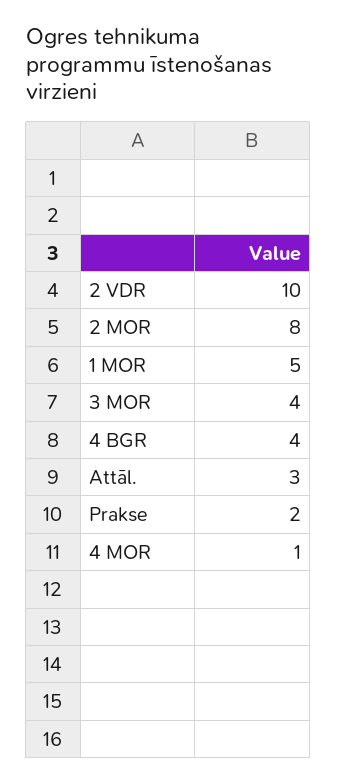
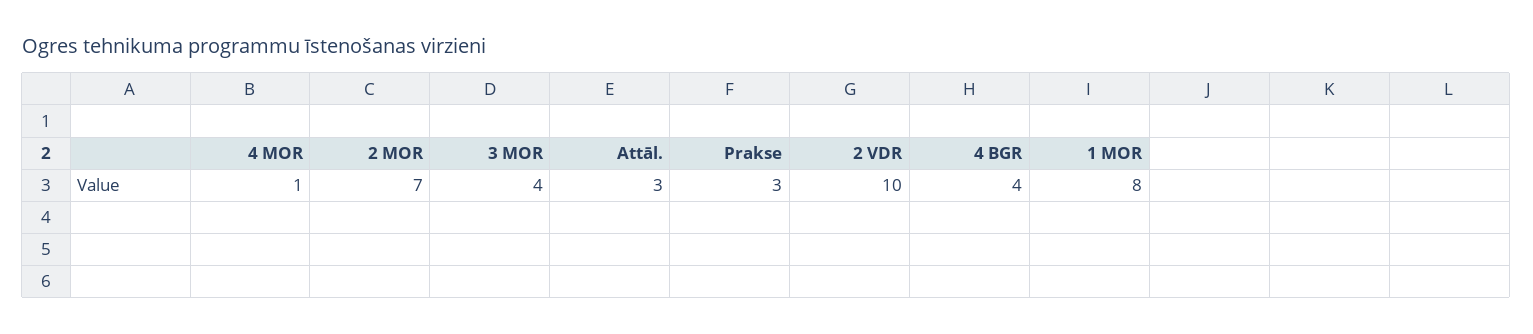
2 MOR: 8 -> 7
1 MOR: 5 -> 8
Prakse: 2 -> 3

